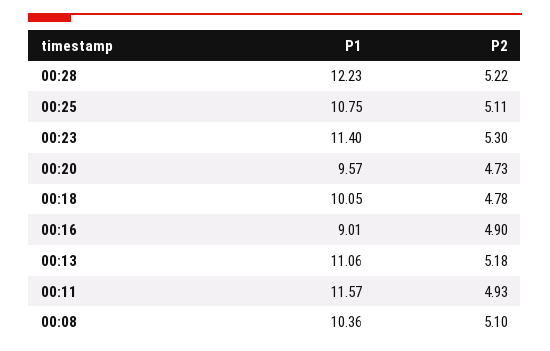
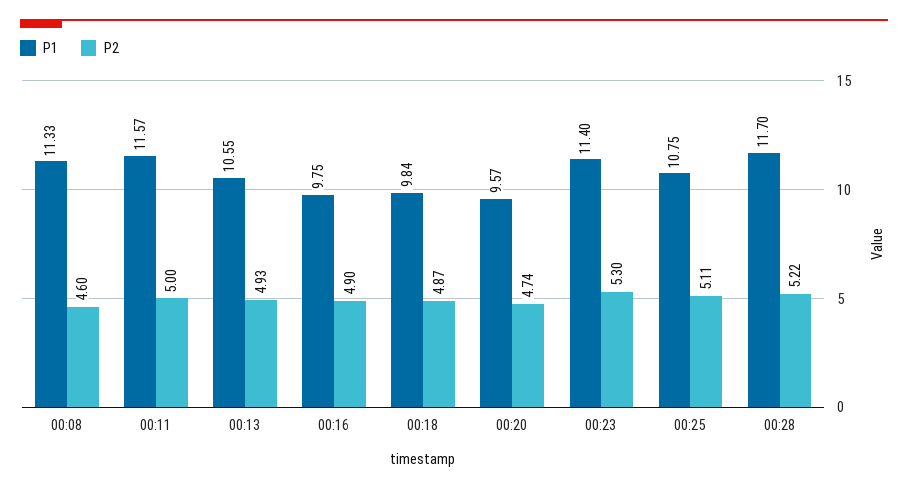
P1, 00:28: 12.23 -> 11.7
P2, 00:20: 4.73 -> 4.74
P1, 00:18: 10.05 -> 9.84
P2, 00:18: 4.78 -> 4.87
P1, 00:16: 9.01 -> 9.75
P1, 00:13: 11.06 -> 10.55
P2, 00:13: 5.18 -> 4.93
P2, 00:11: 4.93 -> 5
P1, 00:08: 10.36 -> 11.33
P2, 00:08: 5.1 -> 4.6

